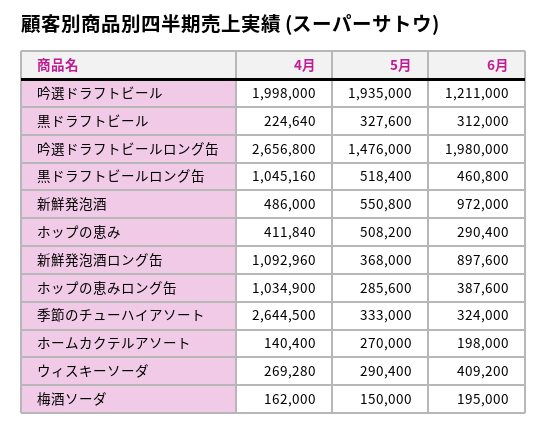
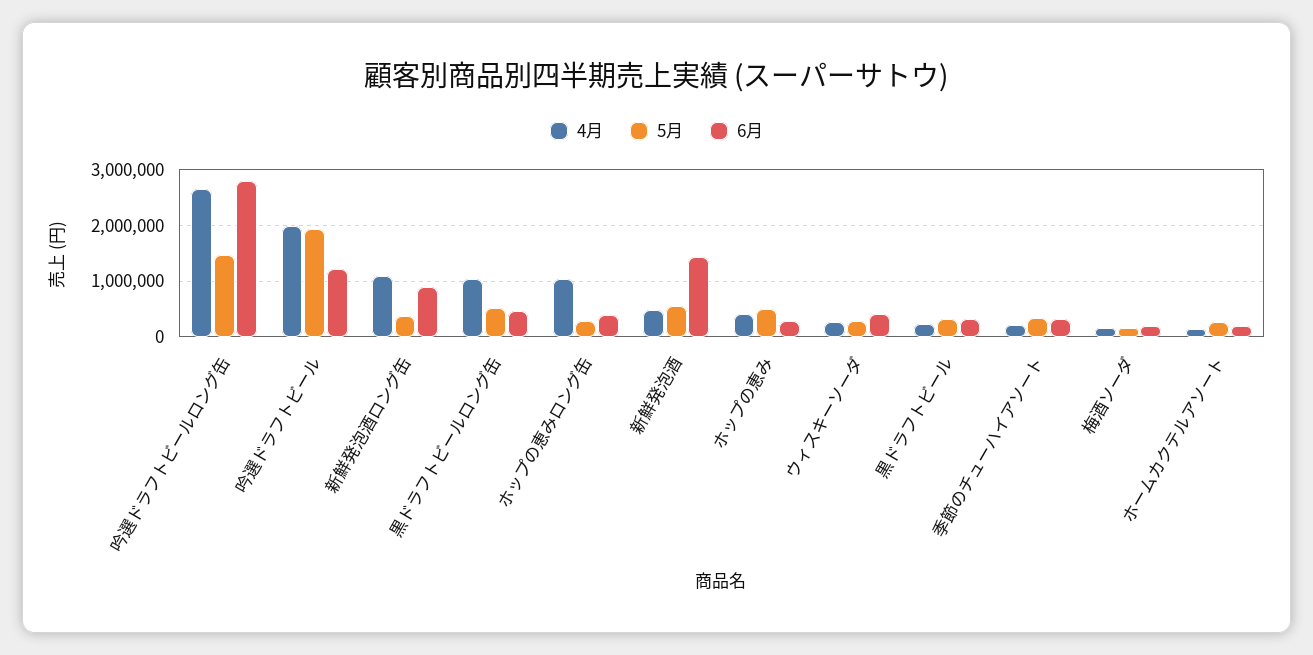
6月, 吟選ドラフトビールロング缶: 1980000 -> 2800000
6月, 新鮮発泡酒: 972000 -> 1400000
4月, 季節のチューハイアソート: 2644500 -> 200000

